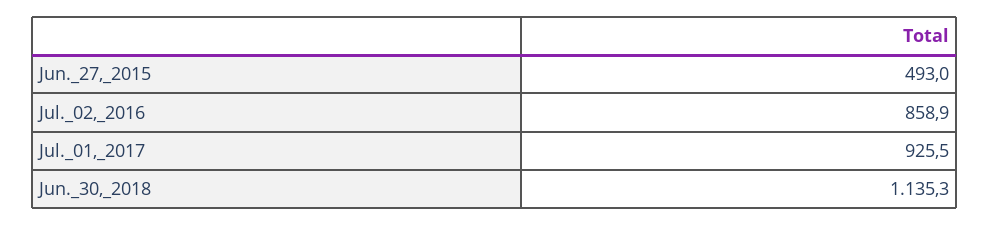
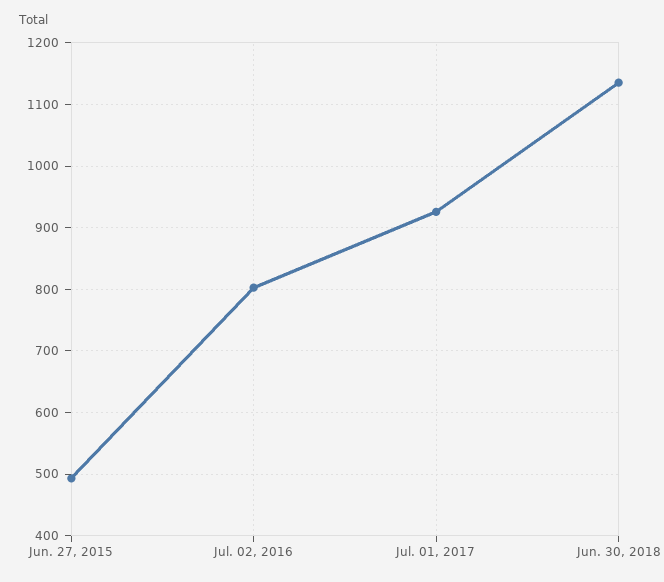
Jul._02,_2016: 858.9 -> 800

